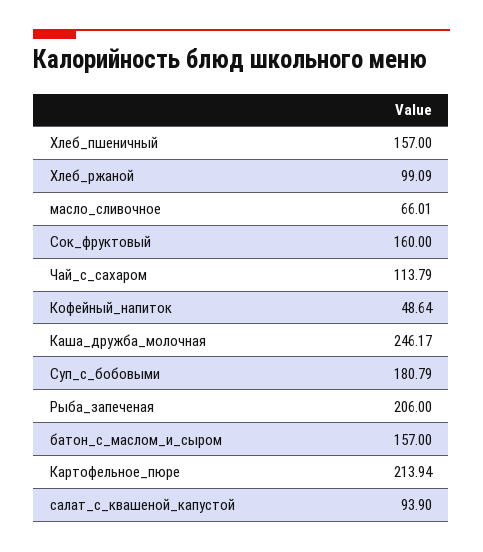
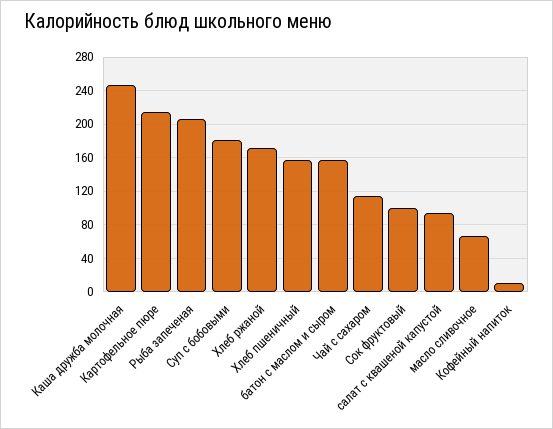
Хлеб_ржаной: 99.09 -> 170
Сок_фруктовый: 160 -> 100
Кофейный_напиток: 48.64 -> 10

